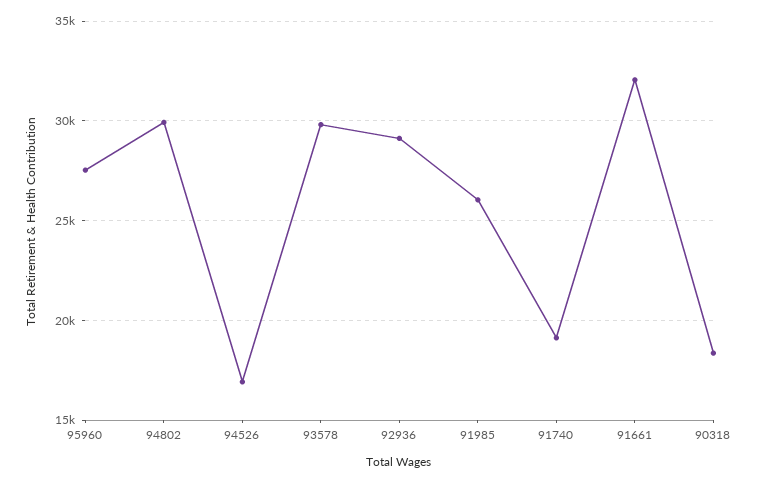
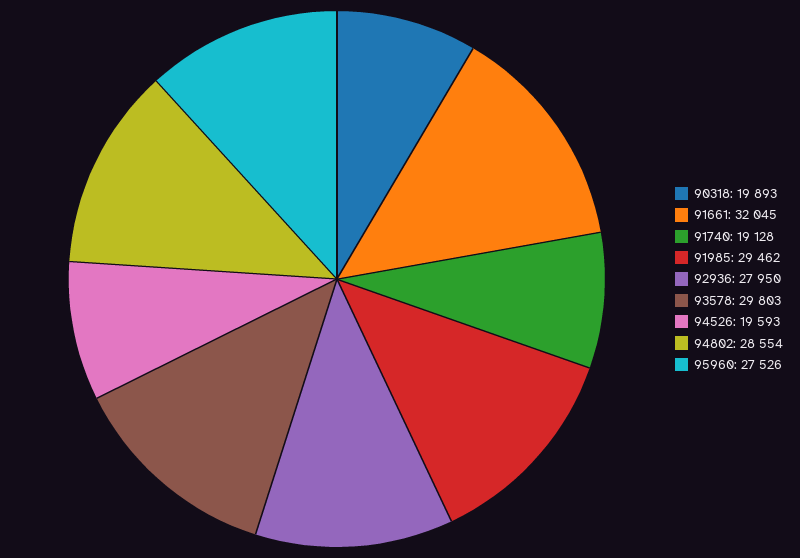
94802: 30000 -> 28554
94526: 17000 -> 19593
92936: 29000 -> 27950
91985: 26000 -> 29462
90318: 18500 -> 19893

